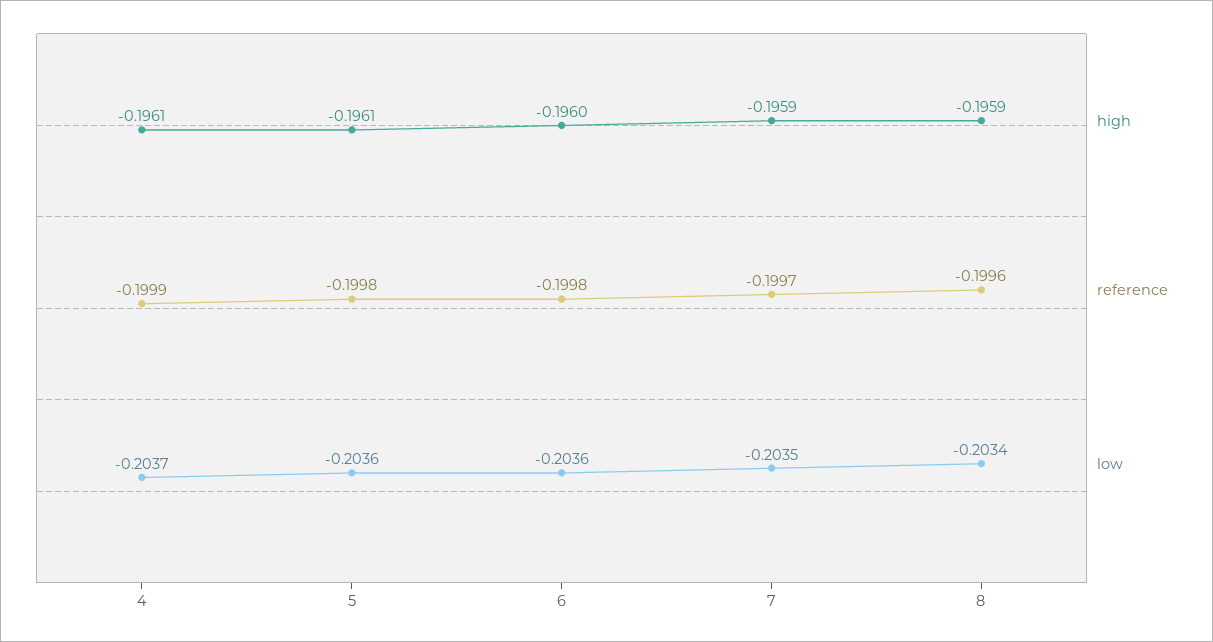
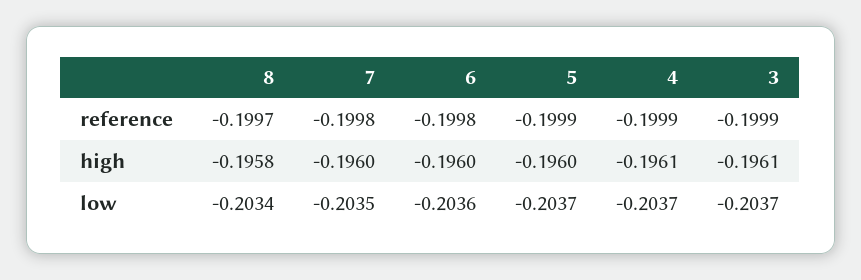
high, 5: -0.1961 -> -0.196
reference, 5: -0.1998 -> -0.1999
low, 5: -0.2036 -> -0.2037
high, 7: -0.1959 -> -0.196
reference, 7: -0.1997 -> -0.1998
high, 8: -0.1959 -> -0.1958
reference, 8: -0.1996 -> -0.1997
reference, 3: none -> -0.1999
high, 3: none -> -0.1961
low, 3: none -> -0.2037

